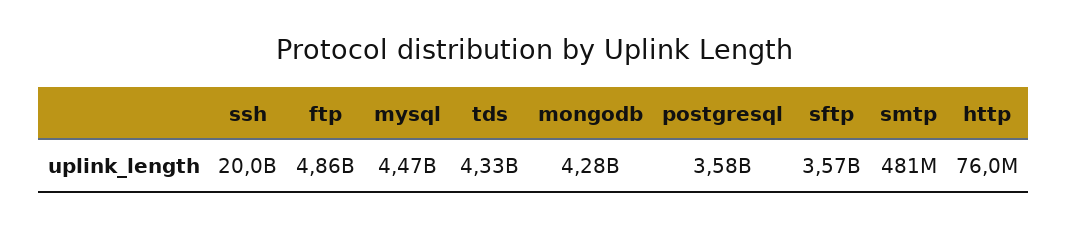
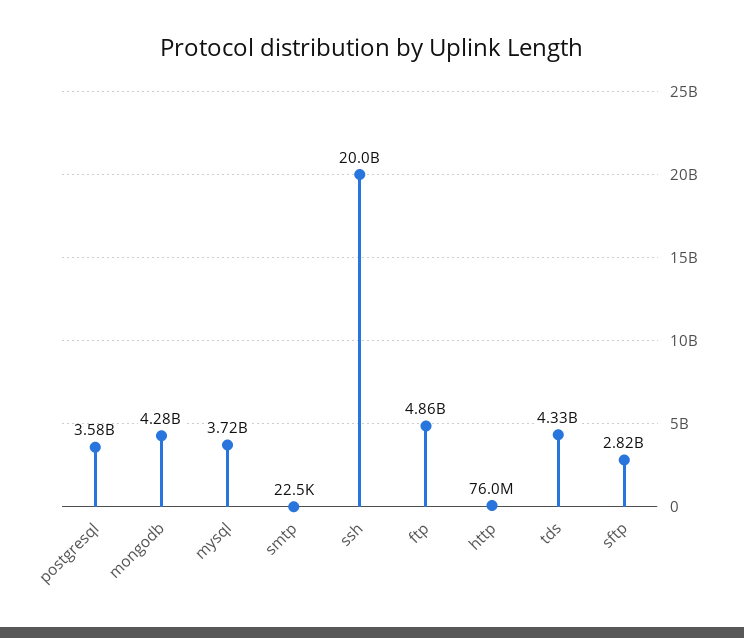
mysql: 4470000000 -> 3720000000
sftp: 3570000000 -> 2820000000
smtp: 481000000 -> 22500

